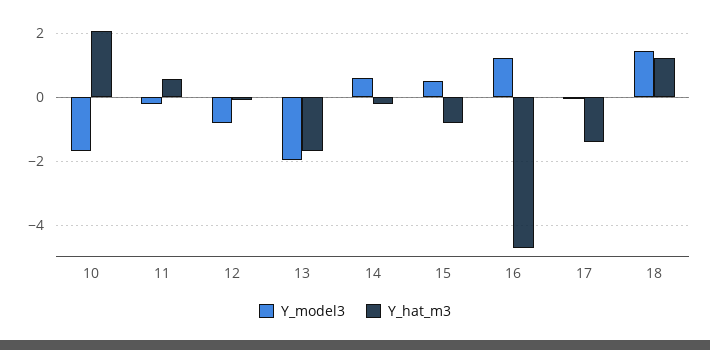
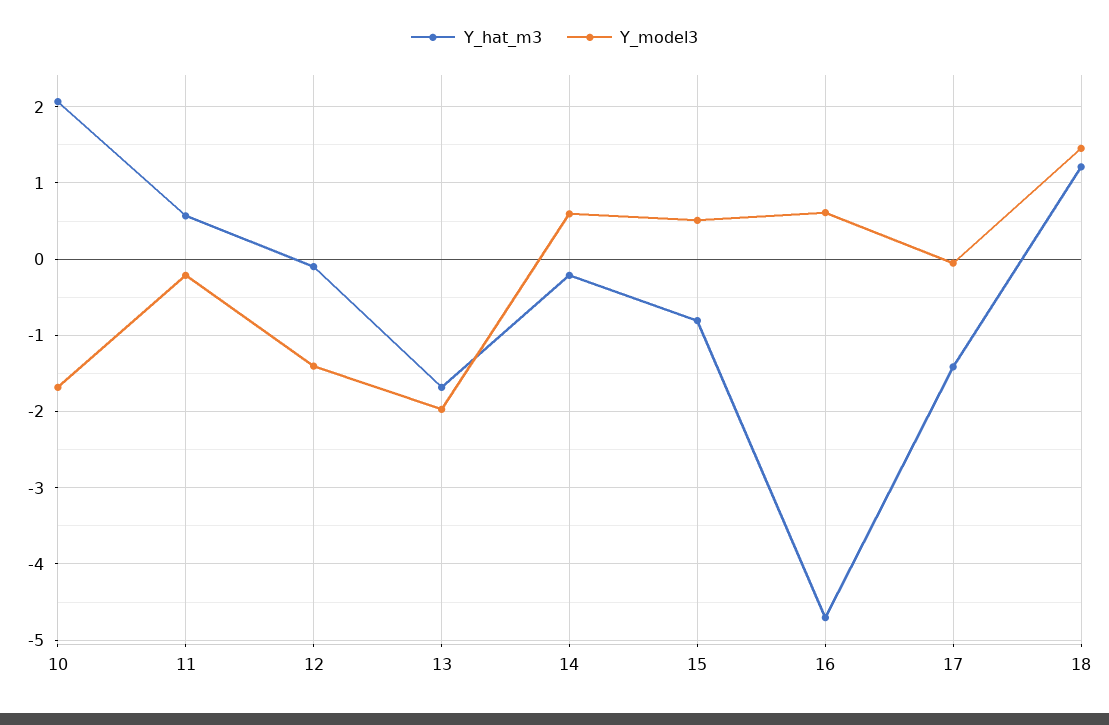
Y_model3, 12: -0.8 -> -1.4
Y_model3, 16: 1.2 -> 0.6

